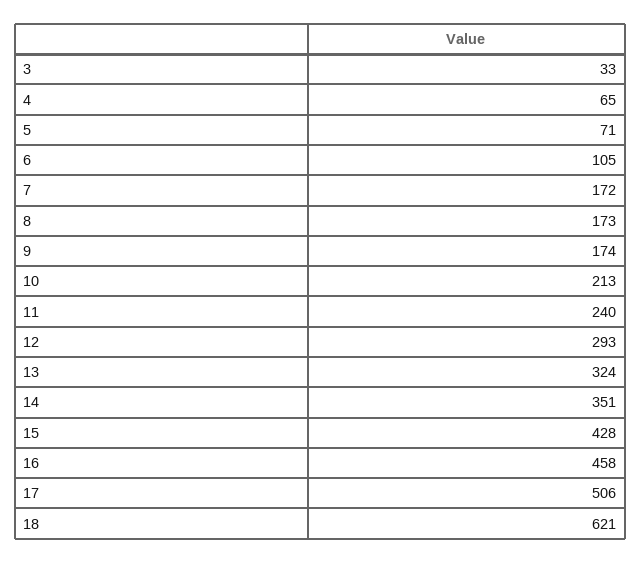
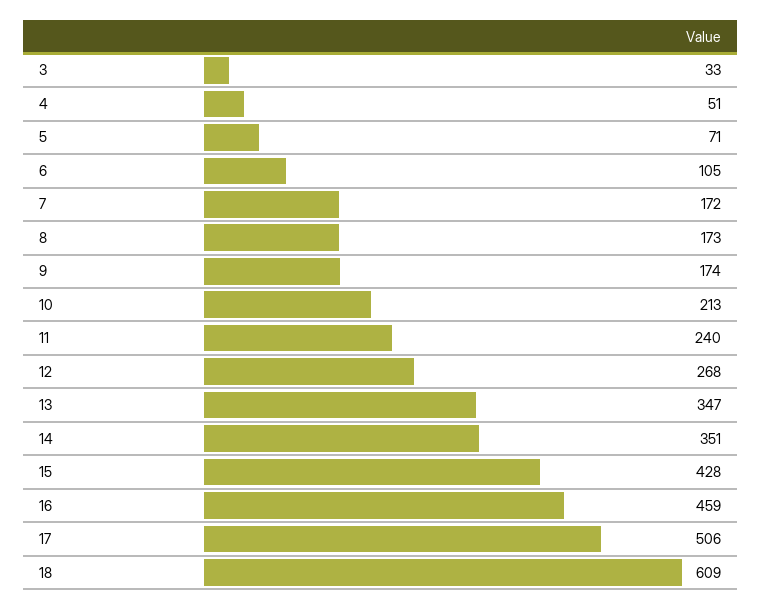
4: 65 -> 51
12: 293 -> 268
13: 324 -> 347
16: 458 -> 459
18: 621 -> 609

